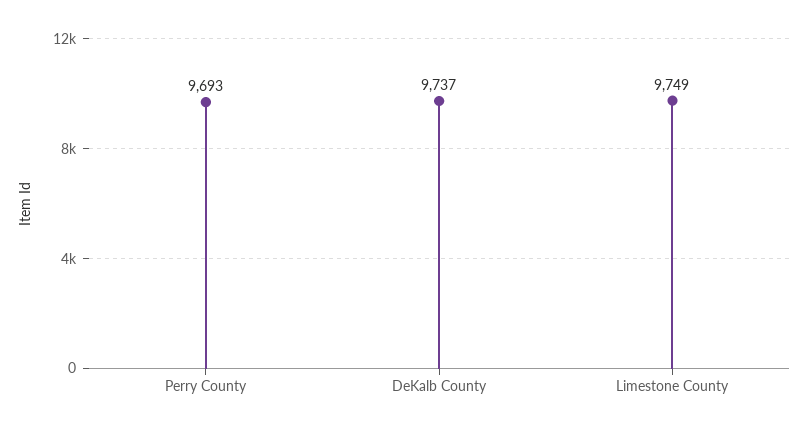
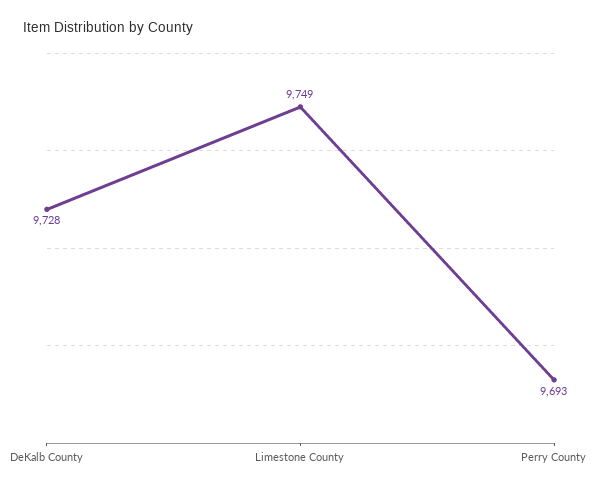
DeKalb County: 9737 -> 9728

